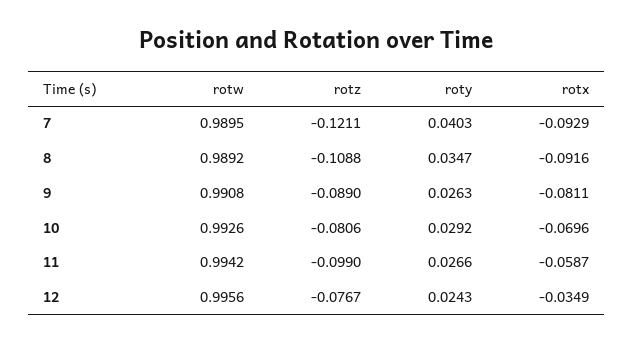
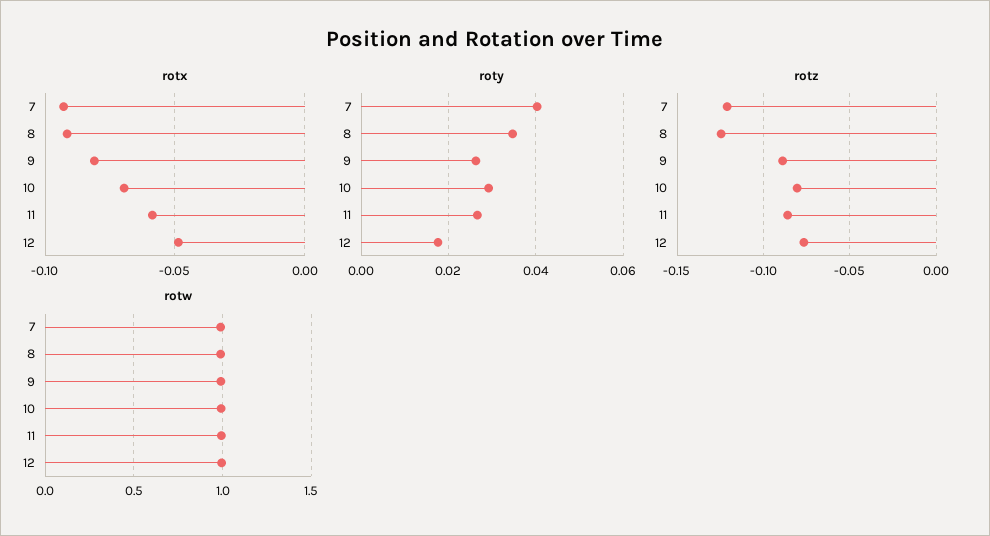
rotz, 8: -0.1088 -> -0.125
rotz, 11: -0.099 -> -0.085
roty, 12: 0.0243 -> 0.018
rotx, 12: -0.0349 -> -0.05

